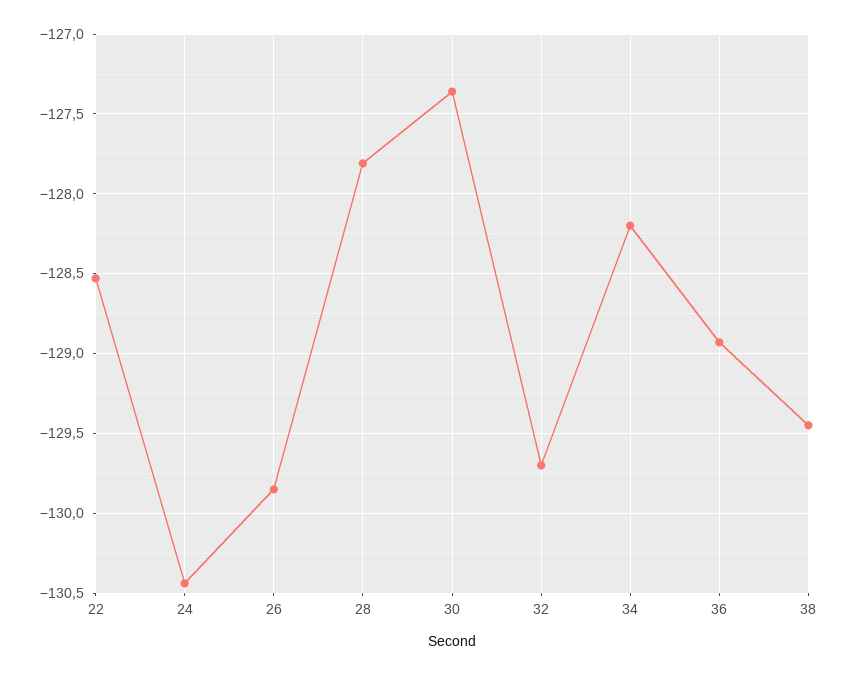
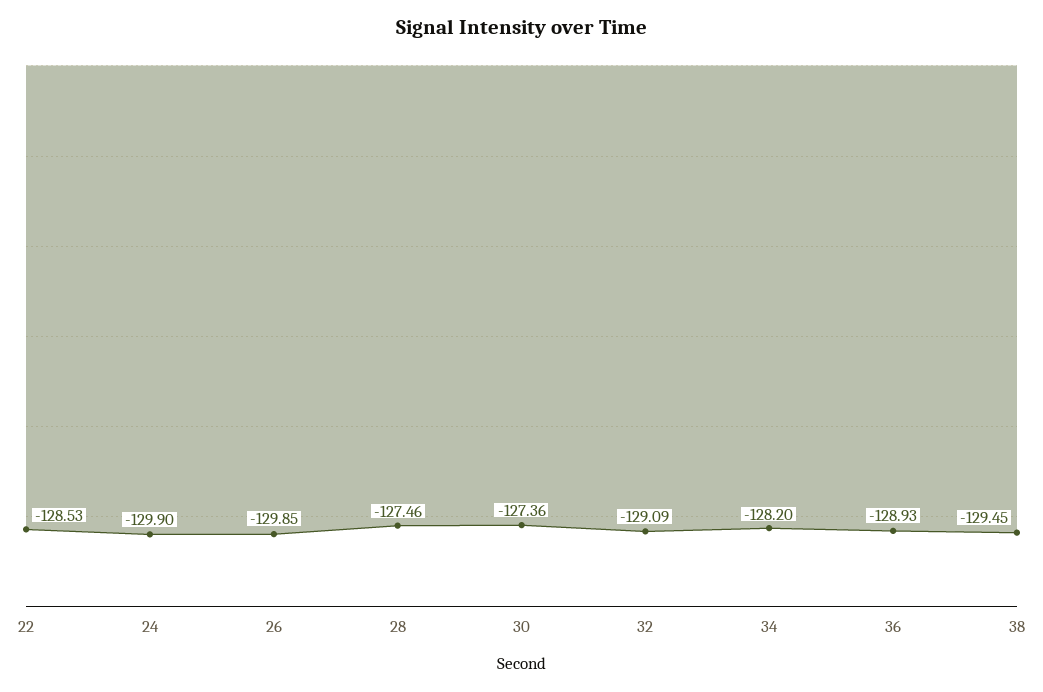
24: -130.45 -> -129.9
28: -127.8 -> -127.46
32: -129.7 -> -129.09

